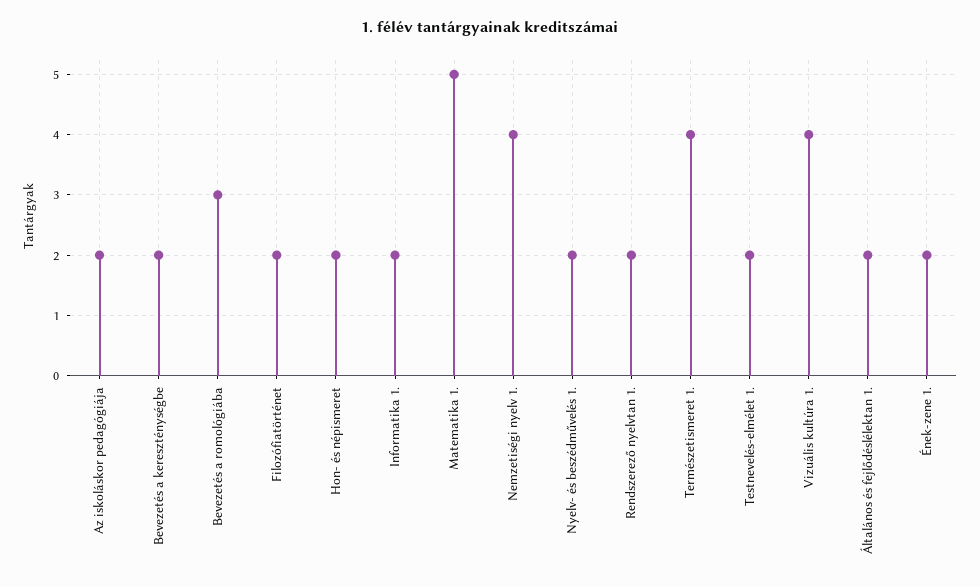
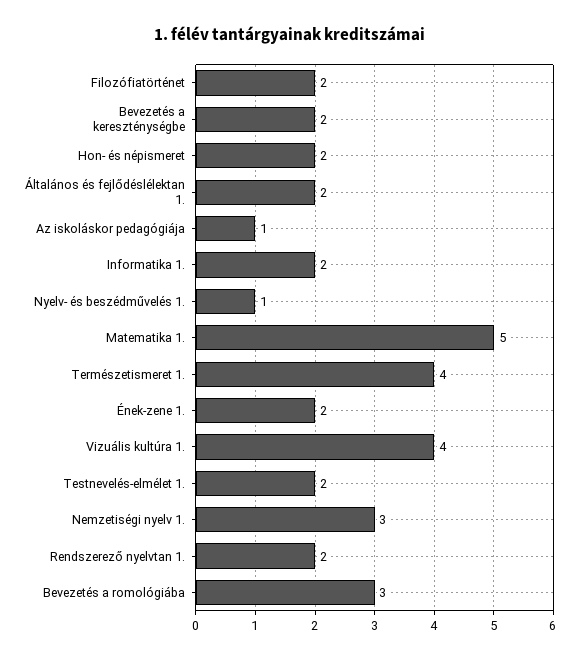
Az iskoláskor pedagógiája: 2 -> 1
Nemzetiségi nyelv 1.: 4 -> 3
Nyelv- és beszédművelés 1.: 2 -> 1

